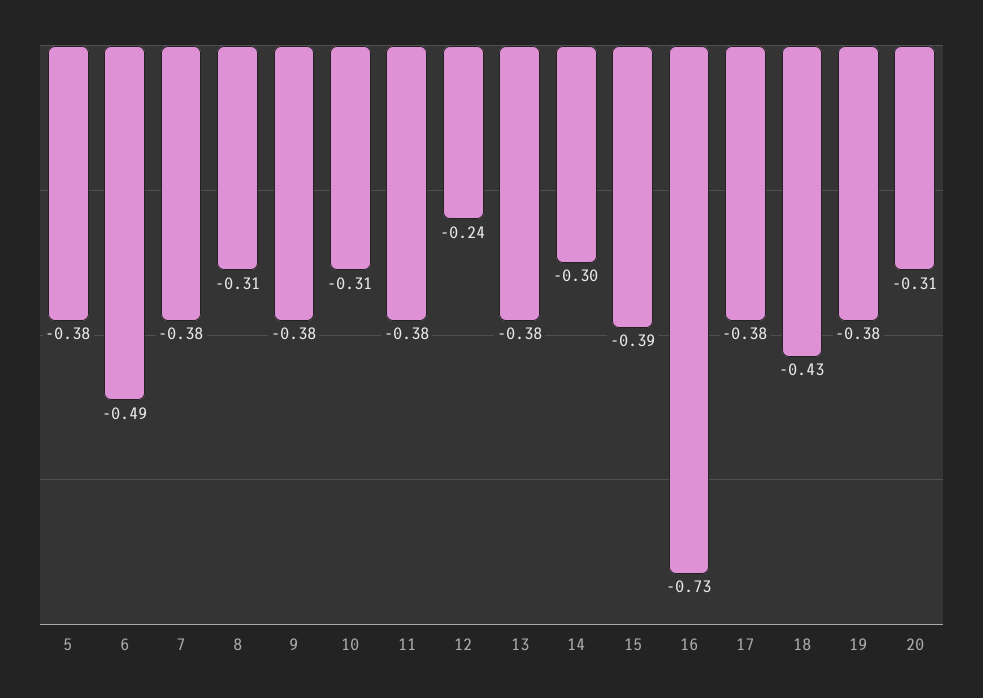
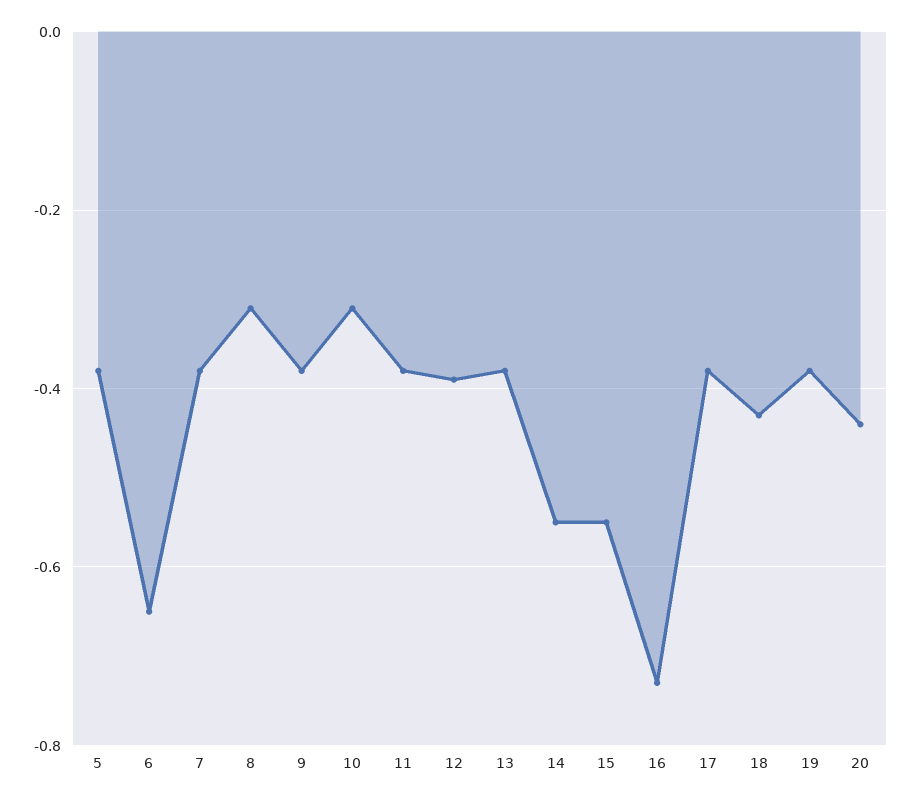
6: -0.49 -> -0.65
12: -0.24 -> -0.4
14: -0.3 -> -0.55
15: -0.39 -> -0.55
20: -0.31 -> -0.45

